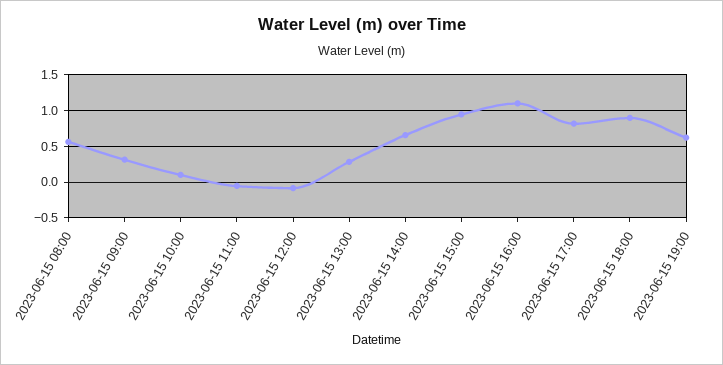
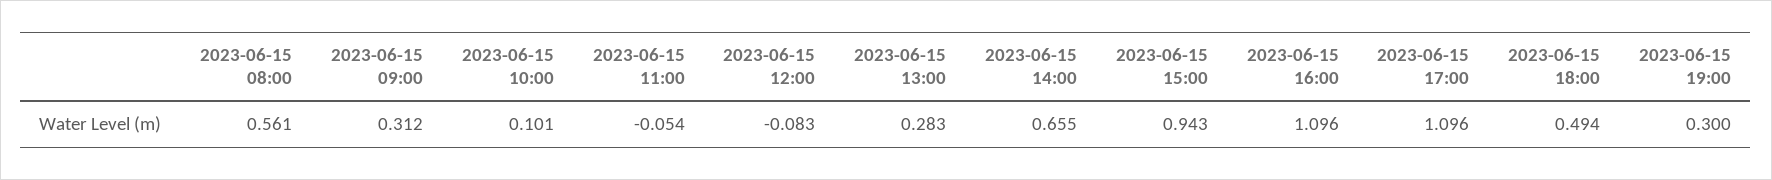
2023-06-15 17:00: 0.8 -> 1.096
2023-06-15 18:00: 0.9 -> 0.494
2023-06-15 19:00: 0.6 -> 0.3

